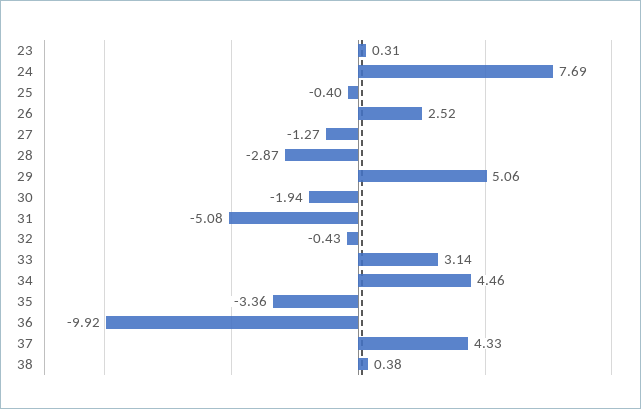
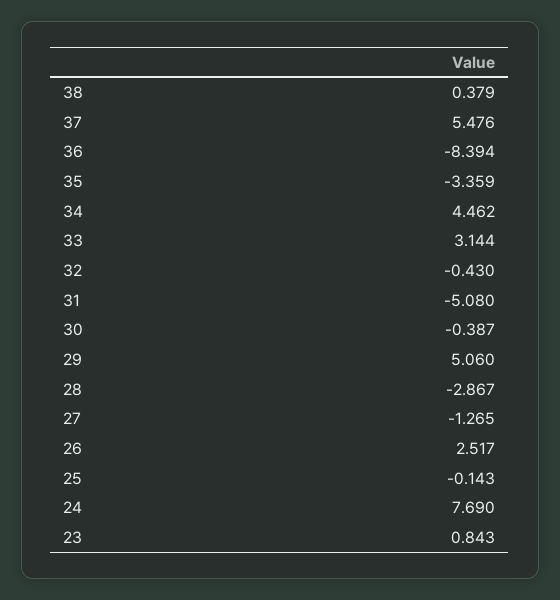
23: 0.31 -> 0.843
25: -0.4 -> -0.143
30: -1.94 -> -0.387
36: -9.92 -> -8.394
37: 4.33 -> 5.476

